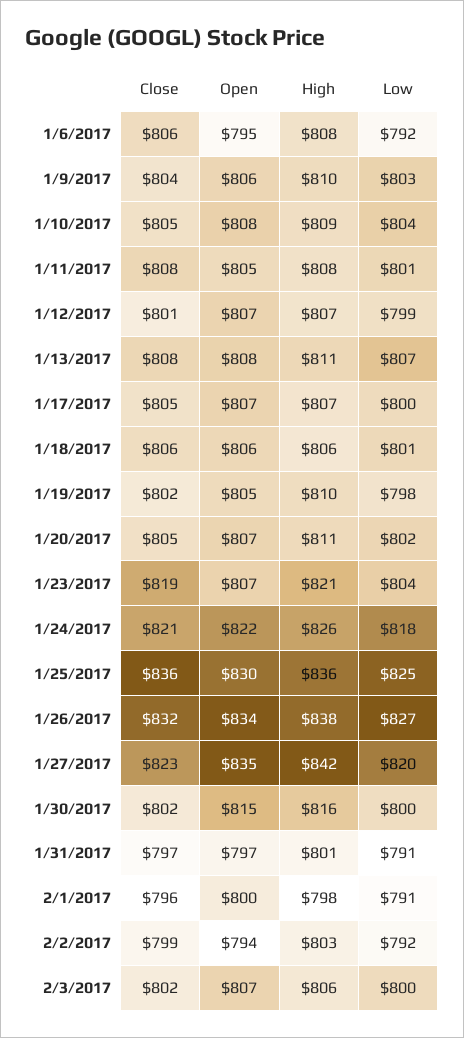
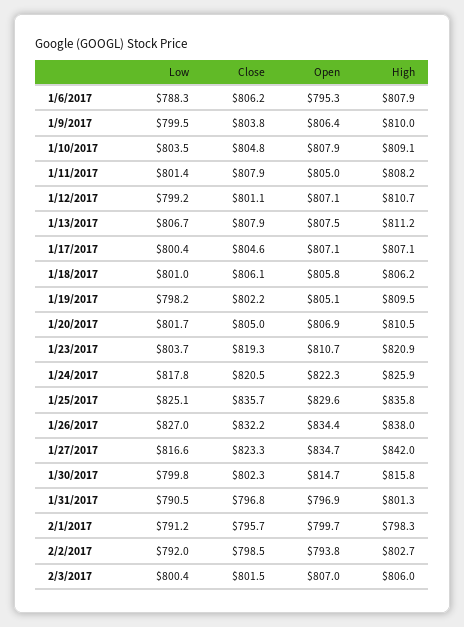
Low, 1/6/2017: 792 -> 788.3
Low, 1/9/2017: 803 -> 799.5
High, 1/12/2017: 807 -> 810.7
Open, 1/23/2017: 807 -> 810.7
Low, 1/27/2017: 820 -> 816.6

